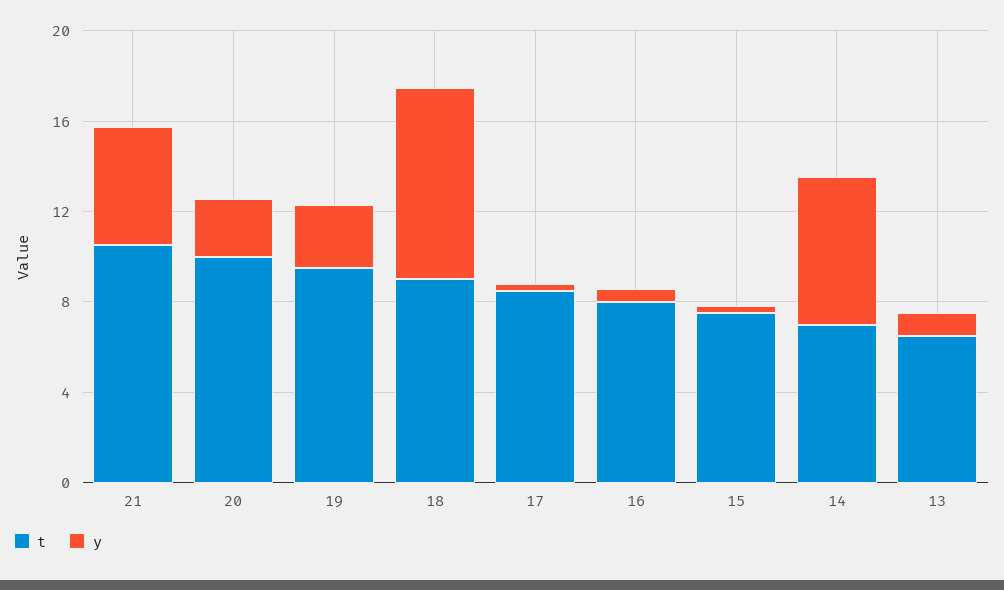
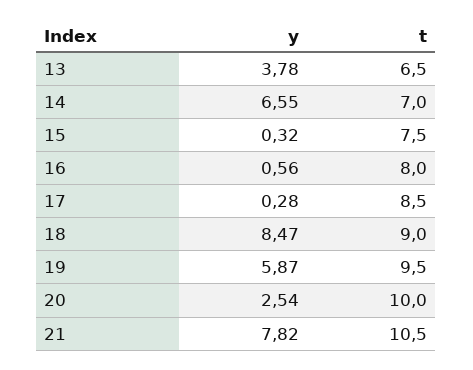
y, 21: 5 -> 7.82
y, 19: 3 -> 5.87
y, 13: 1 -> 3.78

